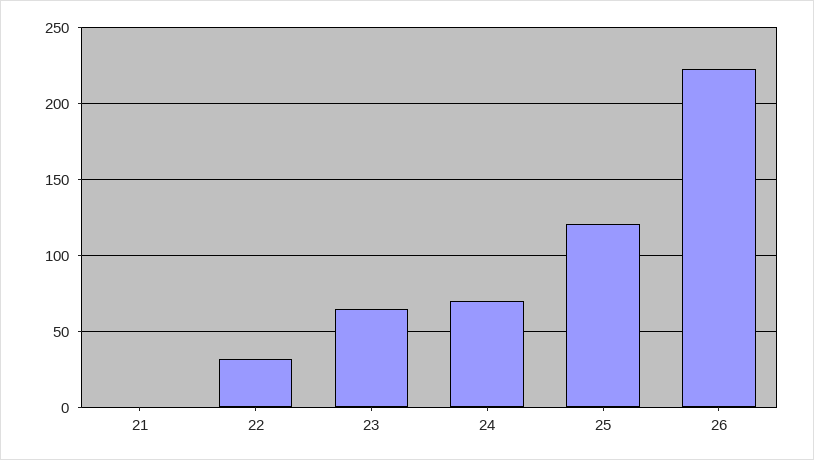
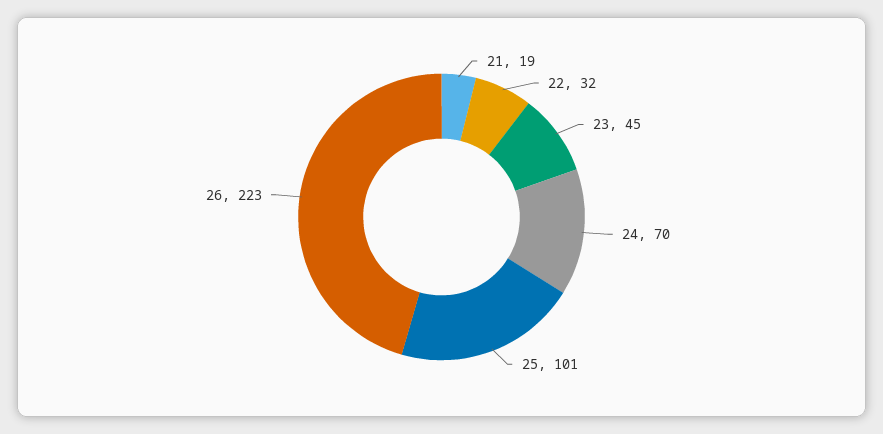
21: 0 -> 19
23: 65 -> 45
25: 120 -> 101

